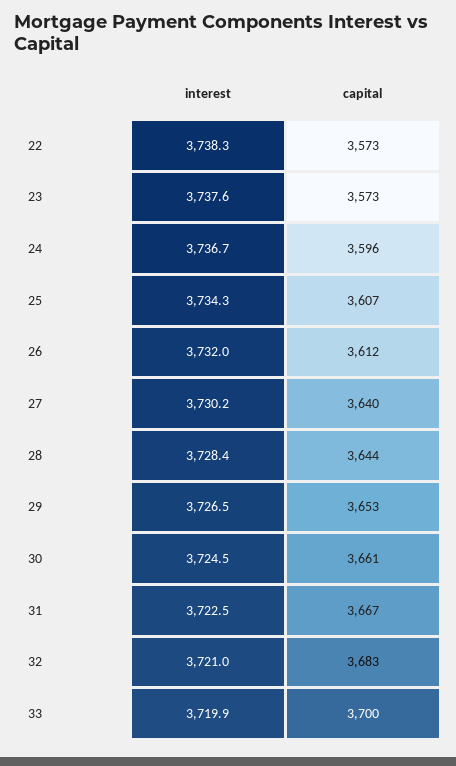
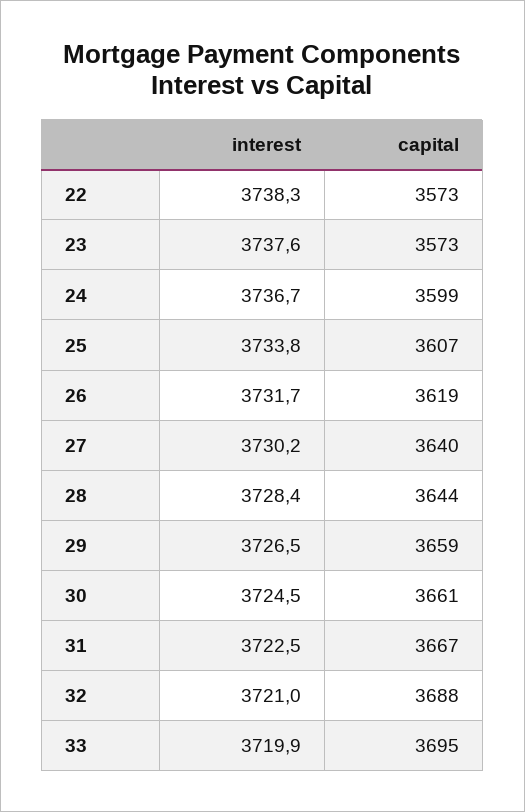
capital, 24: 3596 -> 3599
interest, 25: 3734.3 -> 3733.8
interest, 26: 3732 -> 3731.7
capital, 26: 3612 -> 3619
capital, 29: 3653 -> 3659
capital, 32: 3683 -> 3688
capital, 33: 3700 -> 3695

